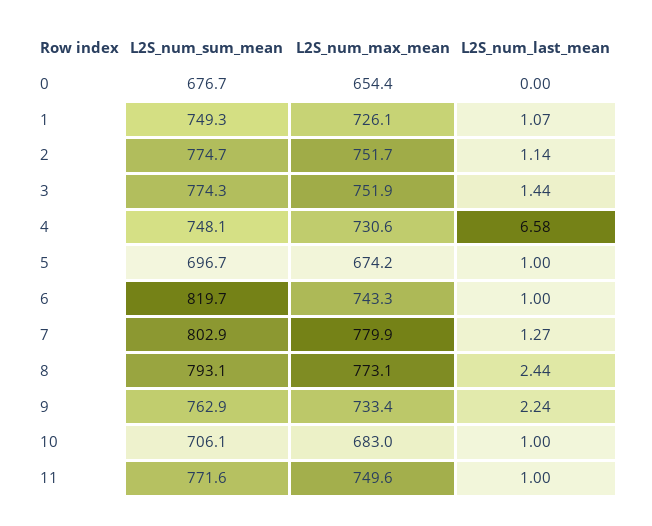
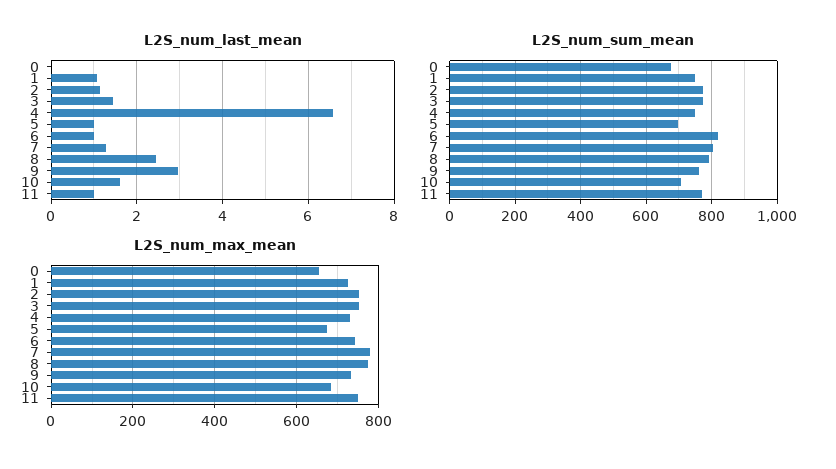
L2S_num_last_mean, 9: 2.24 -> 3
L2S_num_last_mean, 10: 1 -> 1.6

